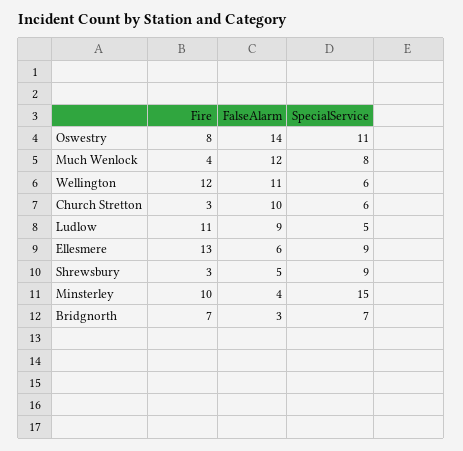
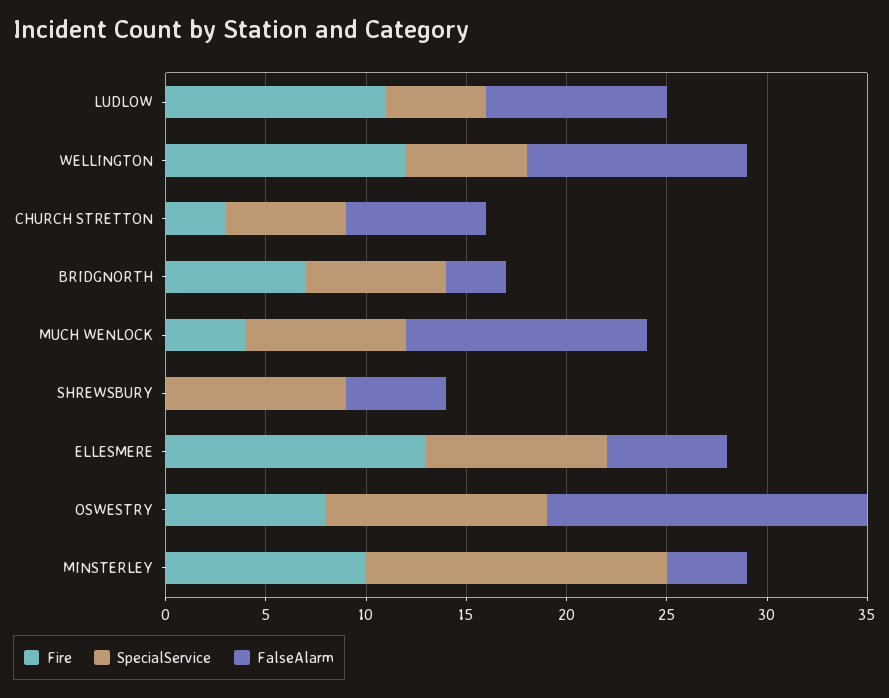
FalseAlarm, Oswestry: 14 -> 16
FalseAlarm, Church Stretton: 10 -> 7
Fire, Shrewsbury: 3 -> 0

